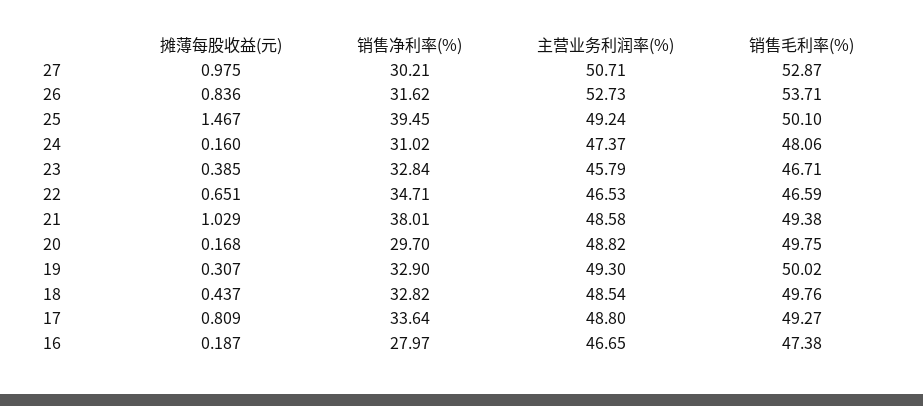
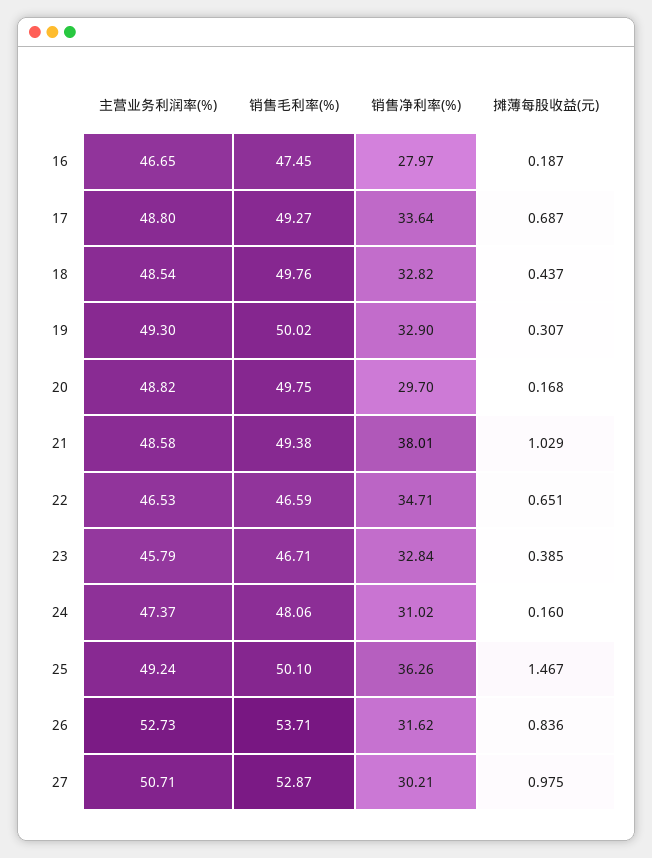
销售净利率(%), 25: 39.45 -> 36.26
摊薄每股收益(元), 17: 0.809 -> 0.687
销售毛利率(%), 16: 47.38 -> 47.45

